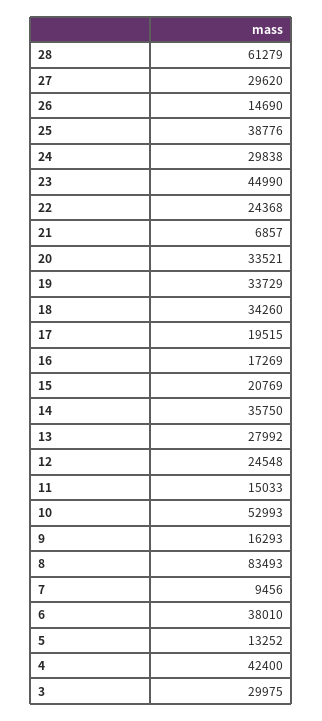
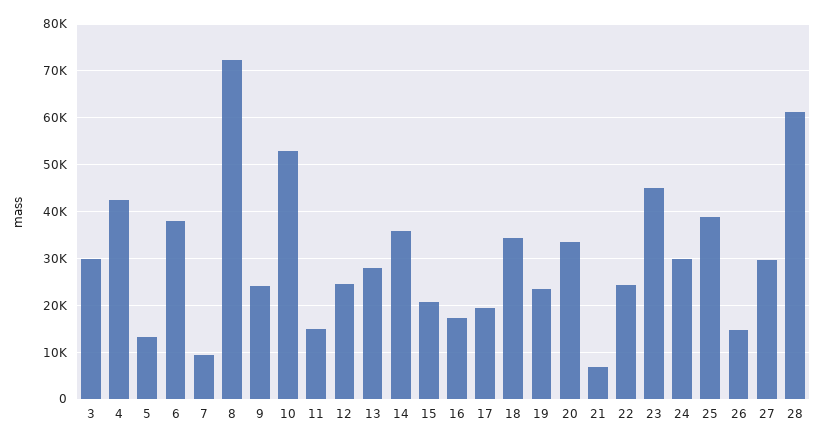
19: 33729 -> 24000
9: 16293 -> 24000
8: 83493 -> 72000

